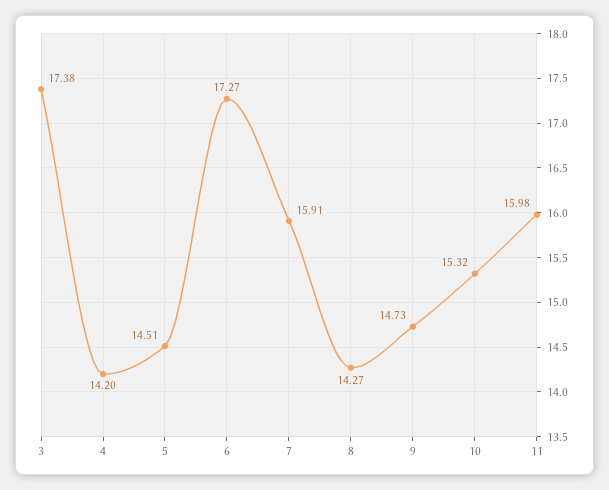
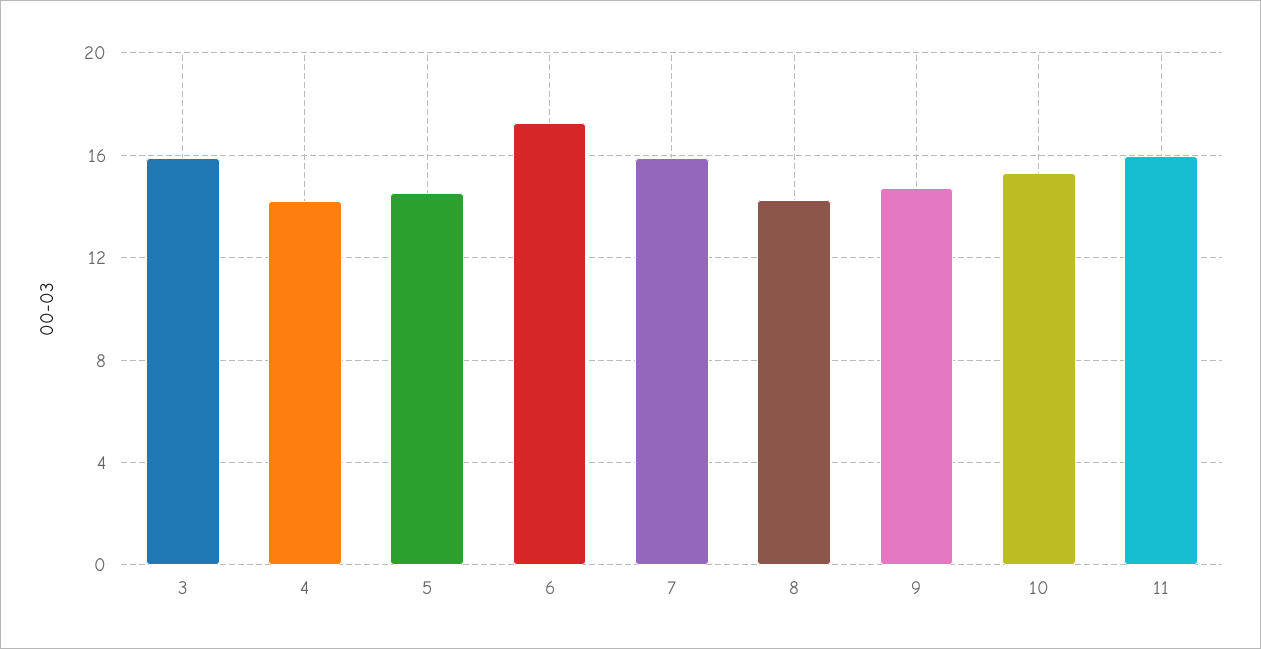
3: 17.38 -> 16

